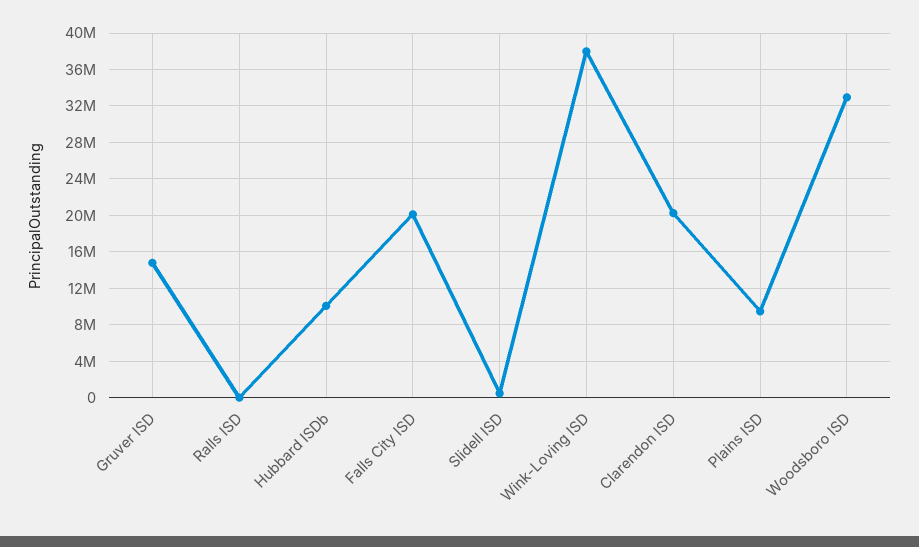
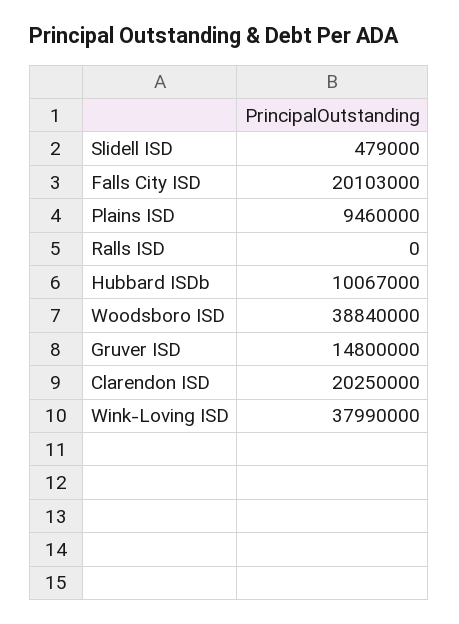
Woodsboro ISD: 33000000 -> 38840000

